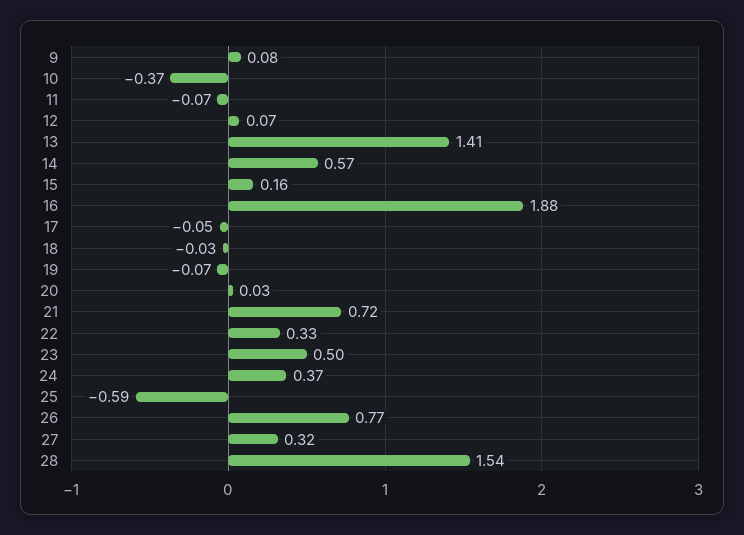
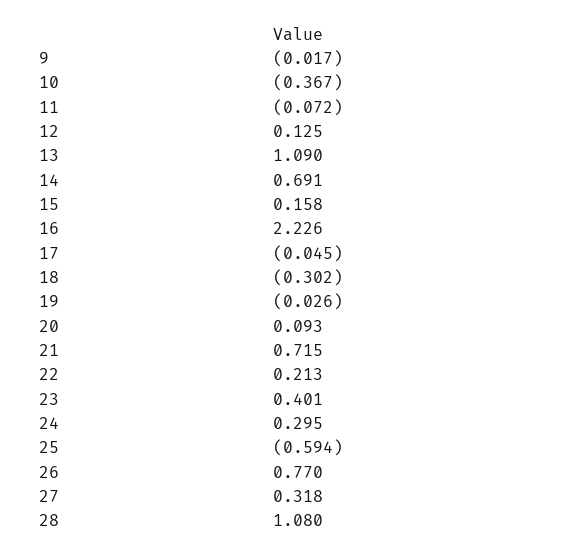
9: 0.08 -> -0.017
12: 0.07 -> 0.125
13: 1.41 -> 1.09
14: 0.57 -> 0.691
16: 1.88 -> 2.226
18: -0.03 -> -0.302
19: -0.07 -> -0.026
20: 0.03 -> 0.093
22: 0.33 -> 0.213
23: 0.5 -> 0.401
24: 0.37 -> 0.295
28: 1.54 -> 1.08

